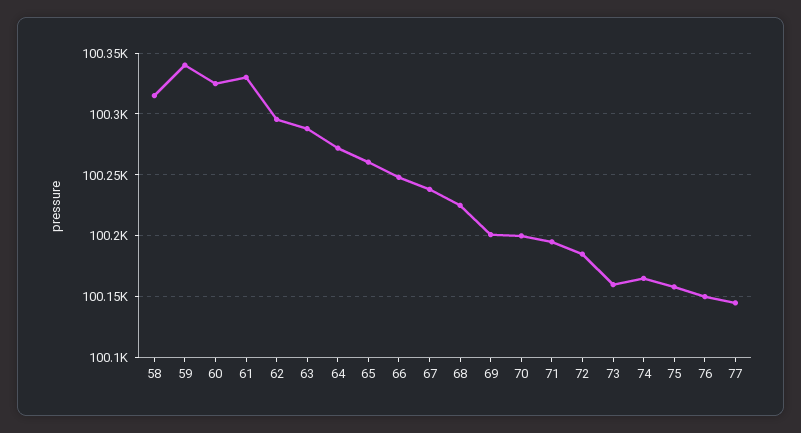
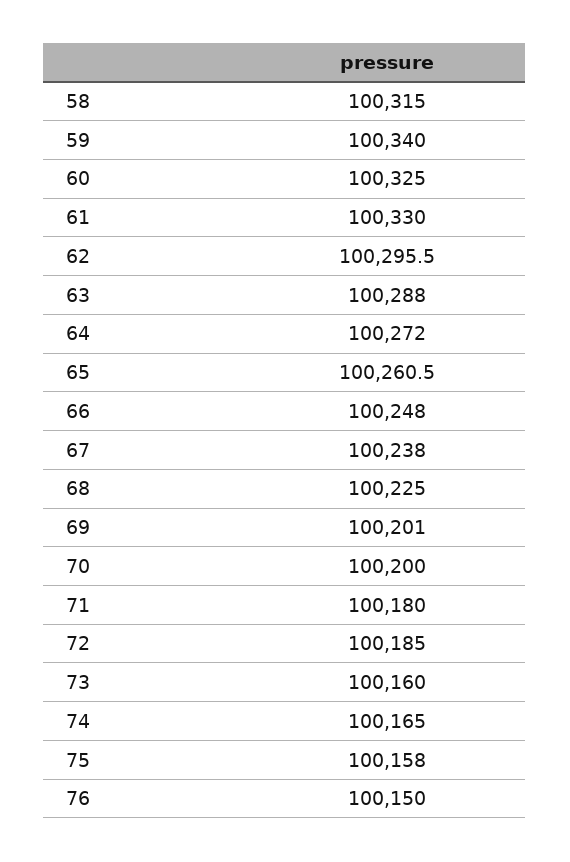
71: 100195 -> 100180
77: 100145 -> none

